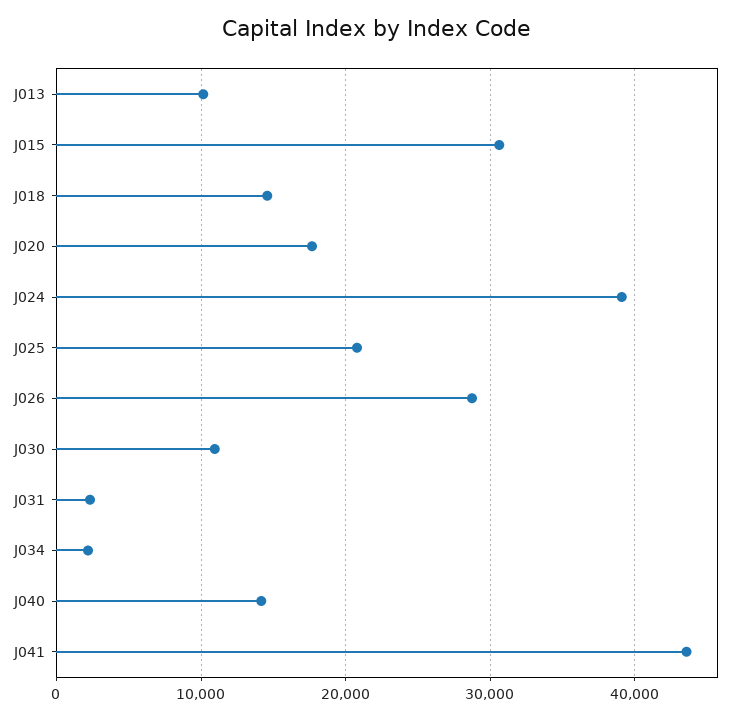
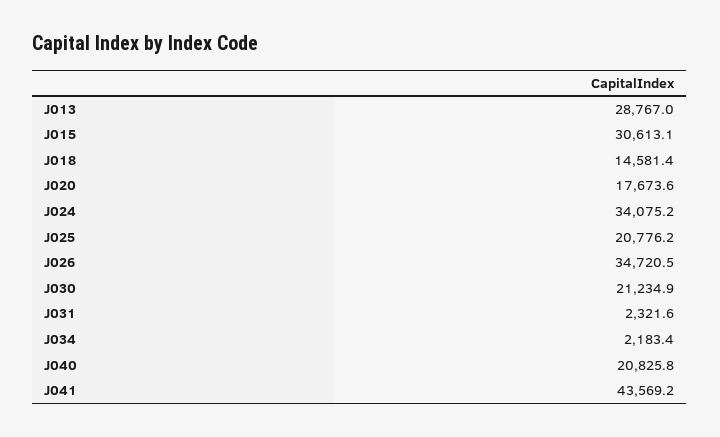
J013: 10000 -> 28767
J024: 39000 -> 34075.2
J026: 29000 -> 34720.5
J030: 11000 -> 21234.9
J040: 14000 -> 20825.8

